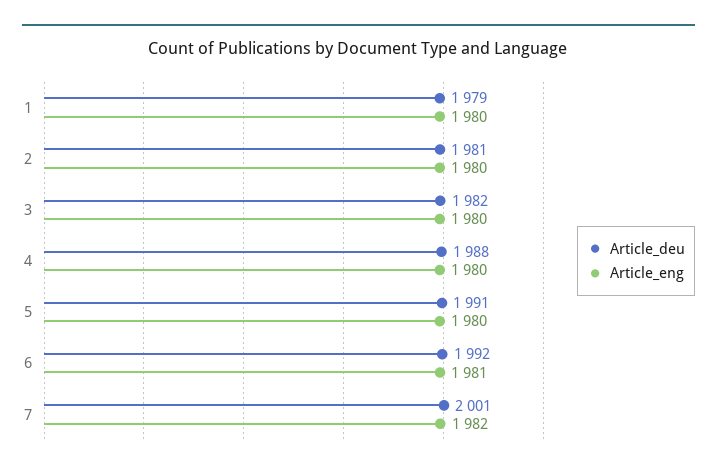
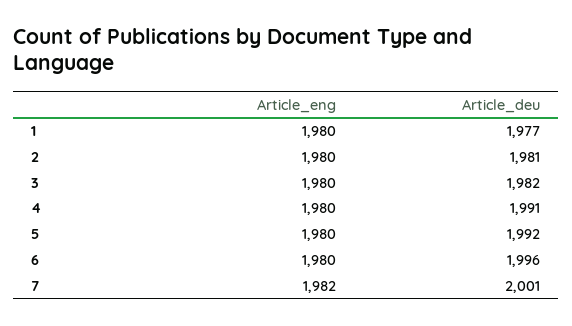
Article_deu, 1: 1979 -> 1977
Article_deu, 4: 1988 -> 1991
Article_deu, 5: 1991 -> 1992
Article_deu, 6: 1992 -> 1996
Article_eng, 6: 1981 -> 1980

